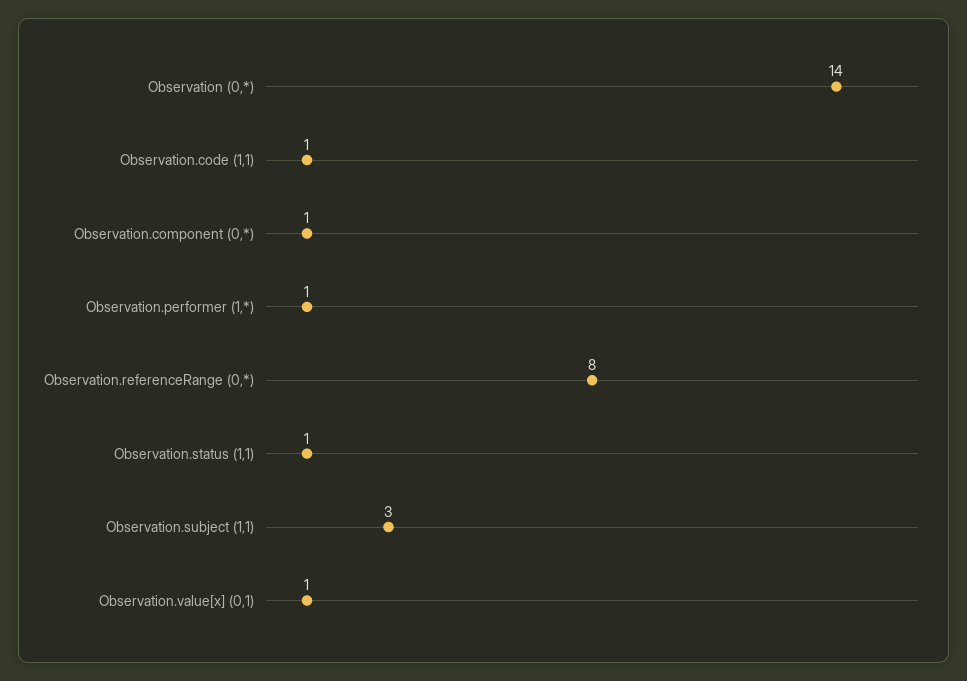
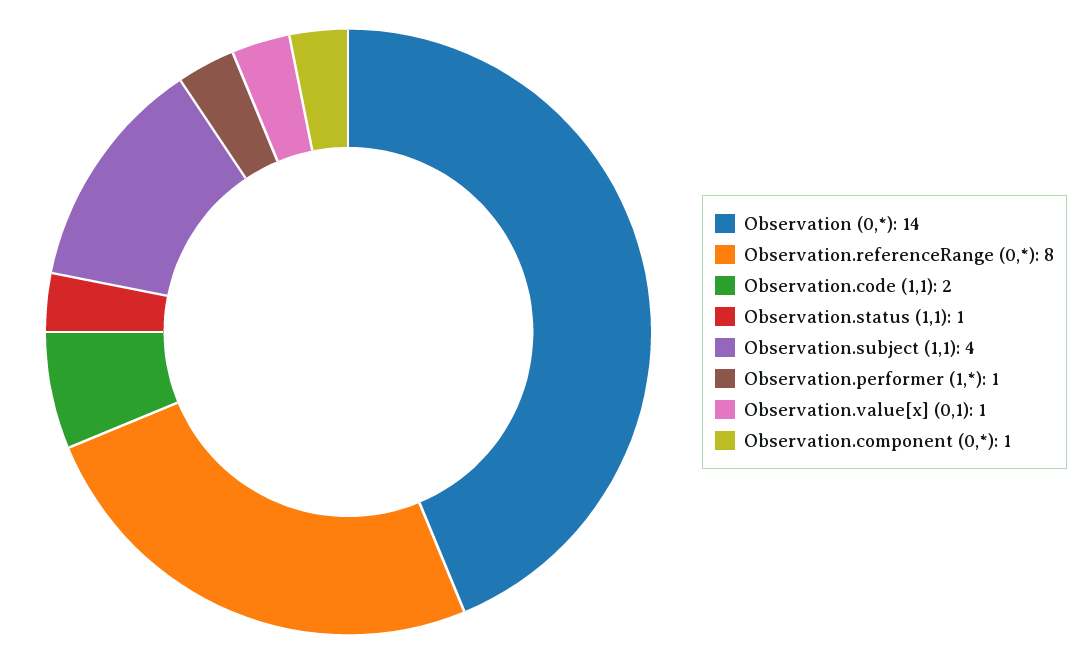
Observation.code (1,1): 1 -> 2
Observation.subject (1,1): 3 -> 4

